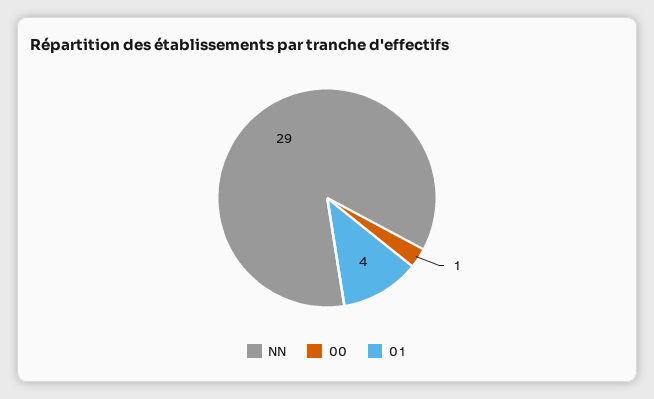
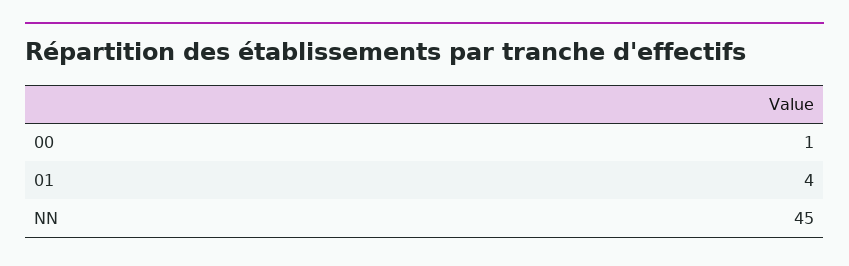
NN: 29 -> 45

